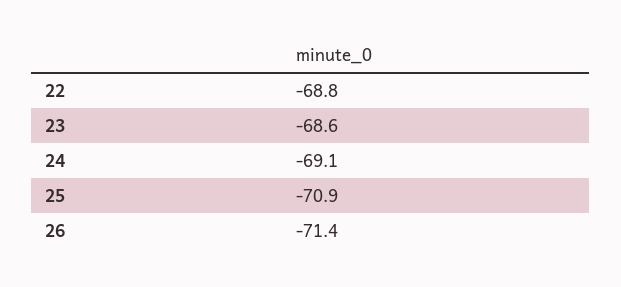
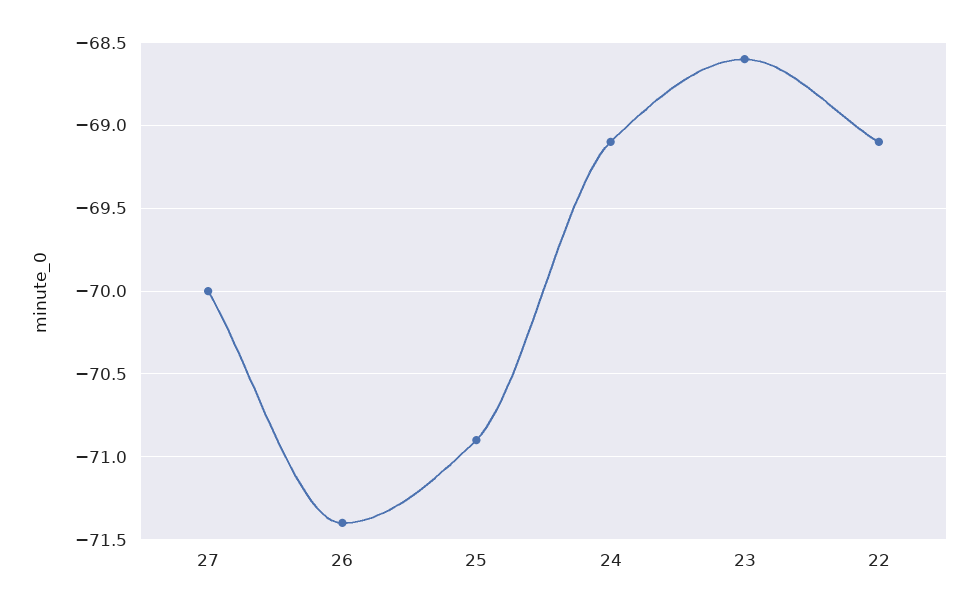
22: -68.8 -> -69.1
27: none -> -70

